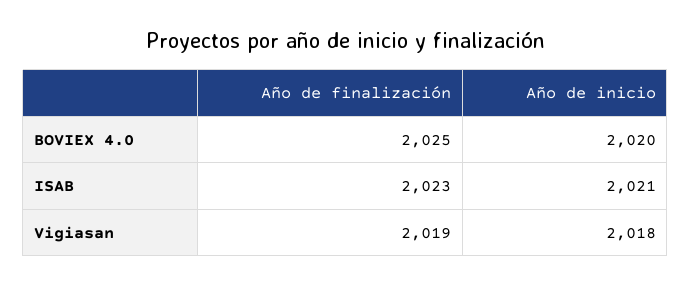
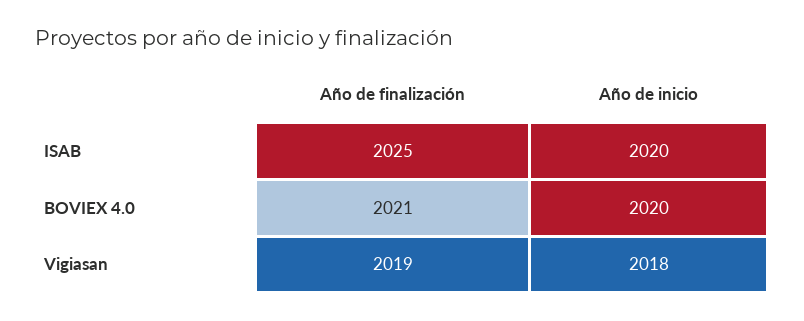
Año de finalización, BOVIEX 4.0: 2025 -> 2021
Año de finalización, ISAB: 2023 -> 2025
Año de inicio, ISAB: 2021 -> 2020

